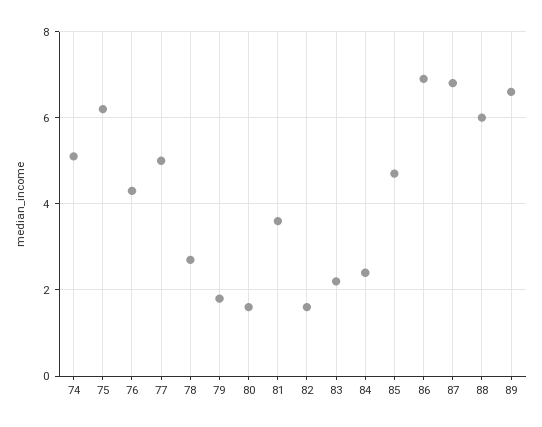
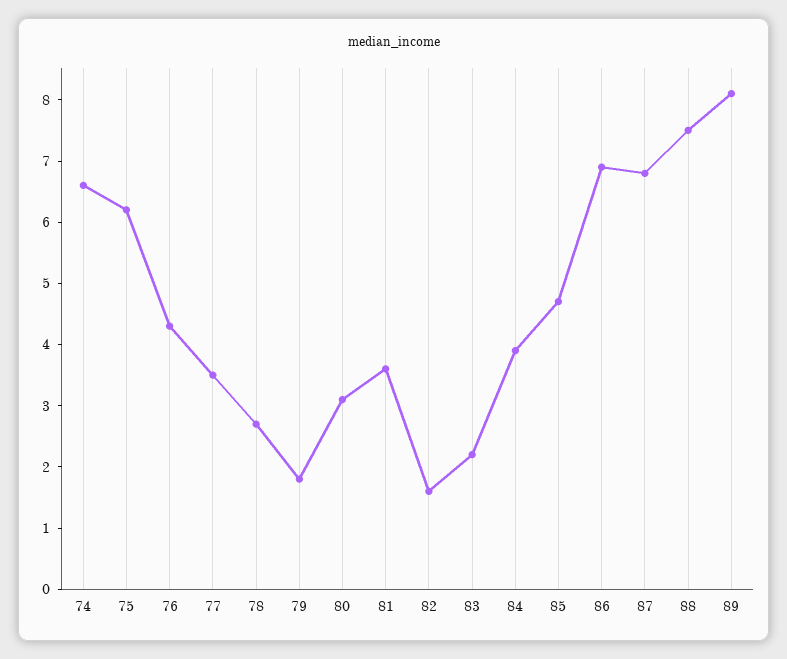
74: 5 -> 6.5
77: 5 -> 3.5
80: 1.5 -> 3
84: 2.5 -> 4
88: 6 -> 7.5
89: 6.5 -> 8

